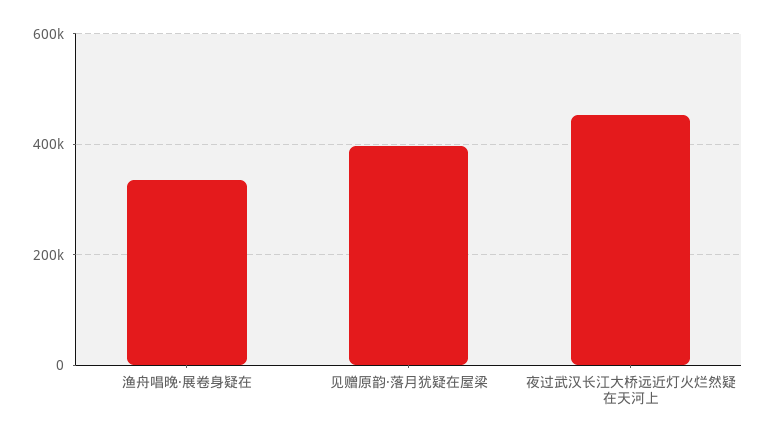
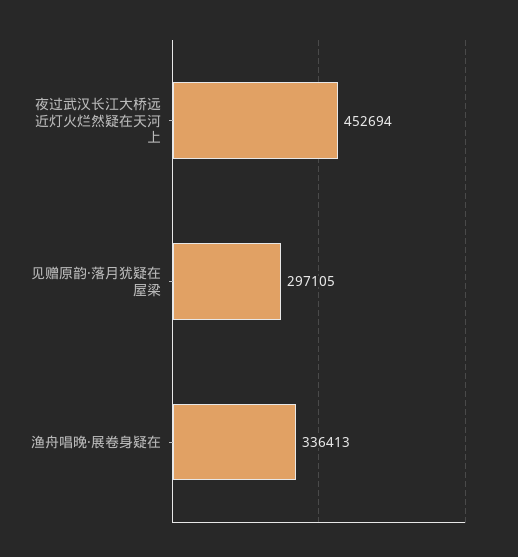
见赠原韵·落月犹疑在屋梁: 400000 -> 297105

